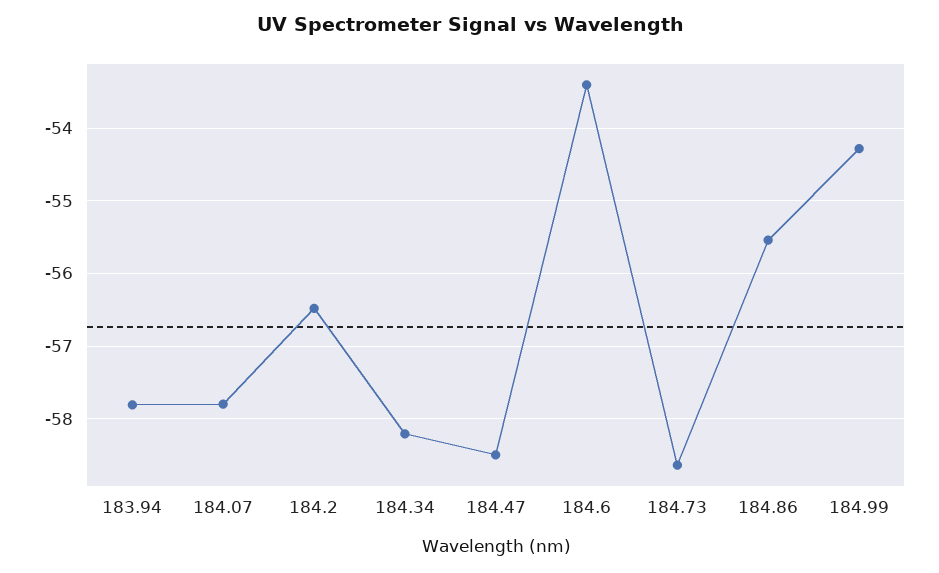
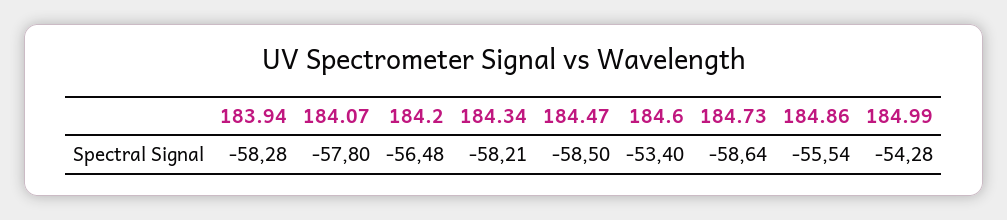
183.94: -57.8 -> -58.28

